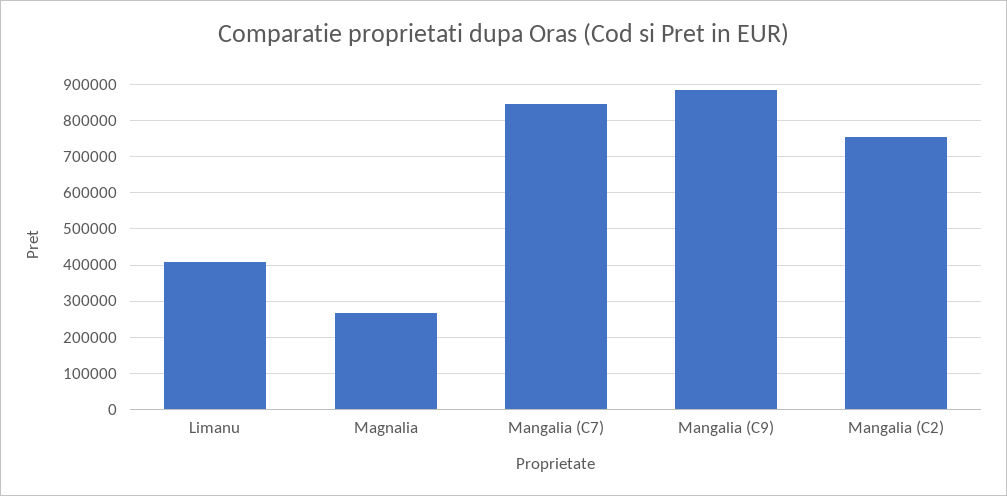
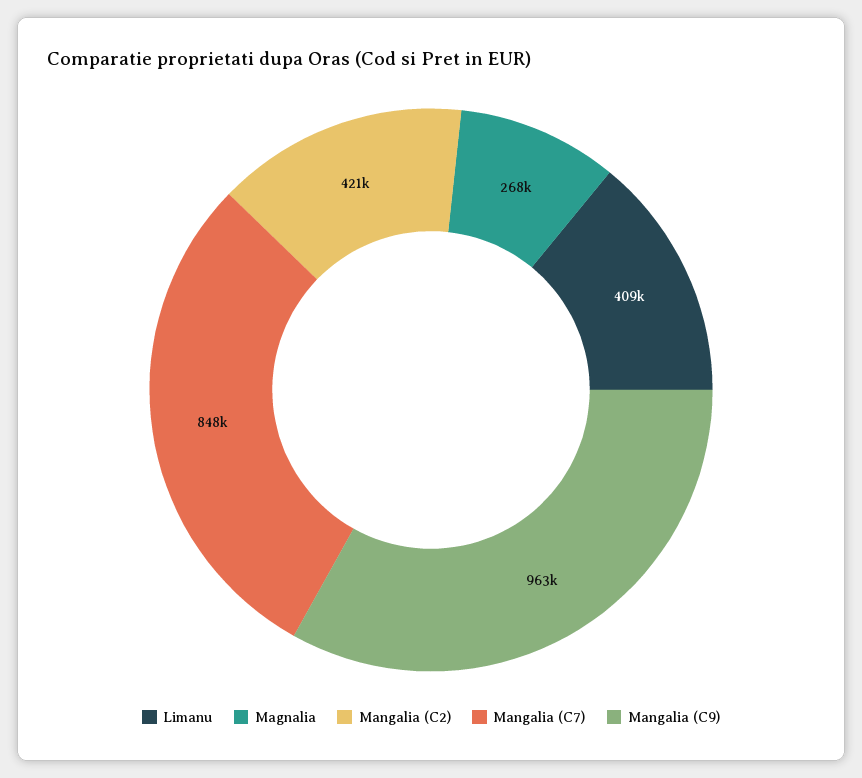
Mangalia (C9): 880000 -> 963000
Mangalia (C2): 760000 -> 421000

